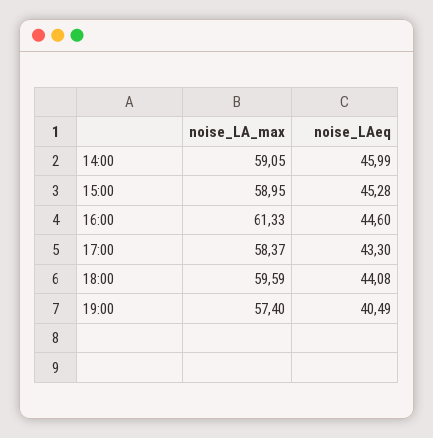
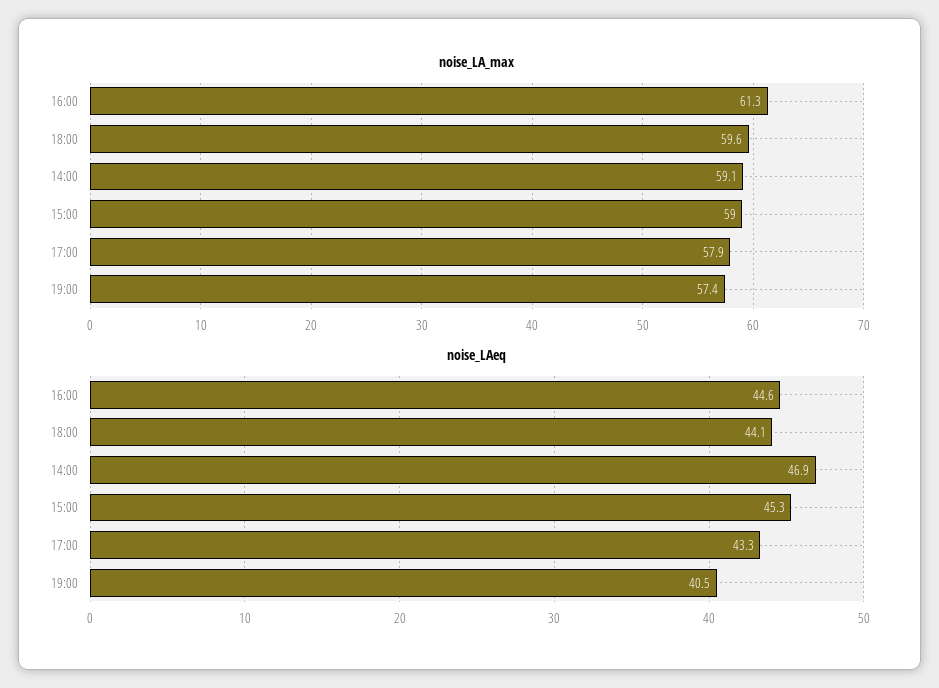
noise_LAeq, 14:00: 45.99 -> 46.9
noise_LA_max, 17:00: 58.37 -> 57.9

